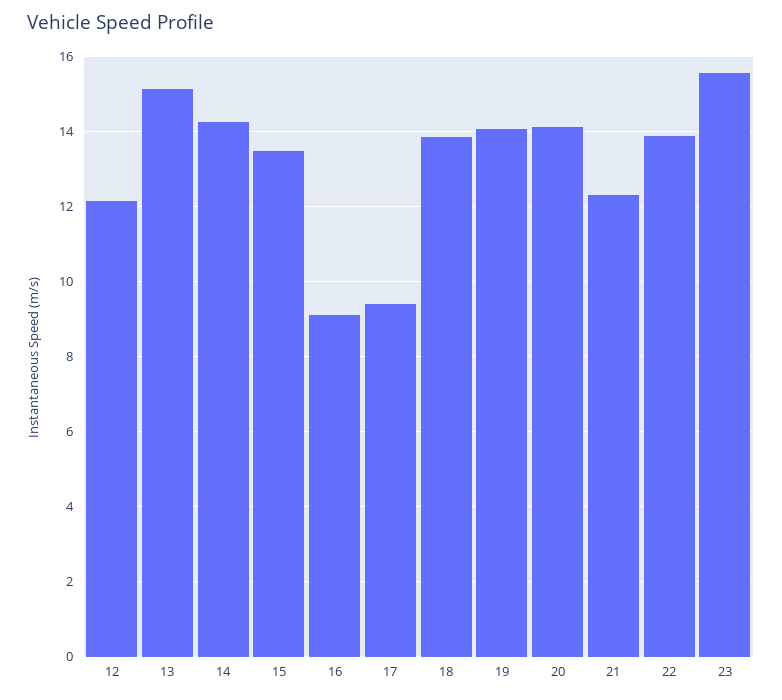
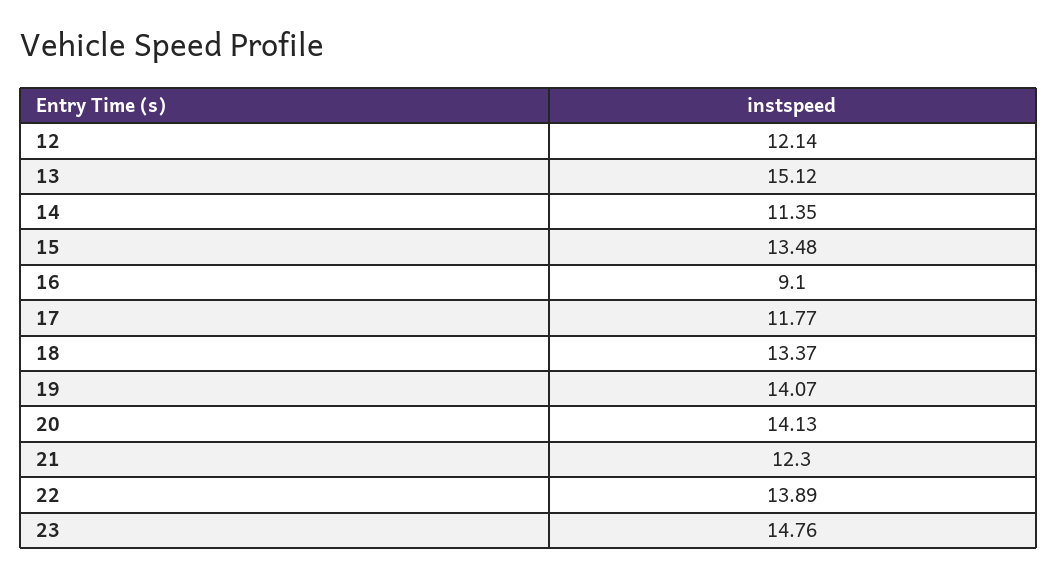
14: 14.2 -> 11.35
17: 9.4 -> 11.77
18: 13.8 -> 13.37
23: 15.6 -> 14.76

